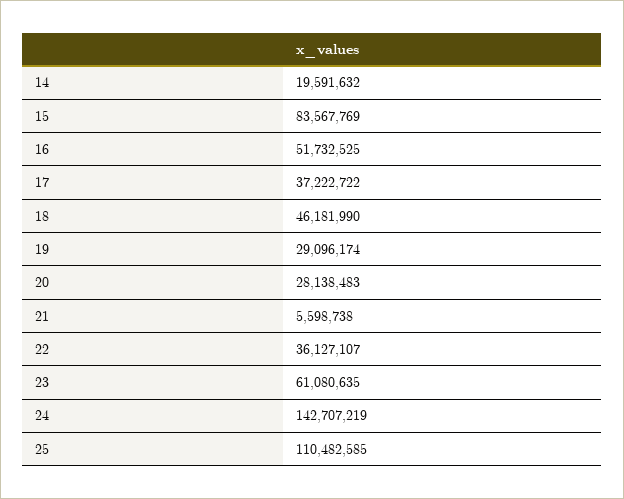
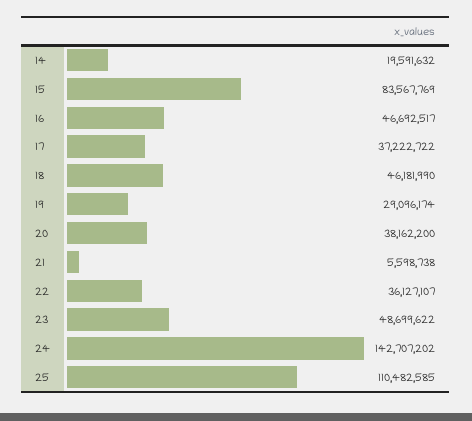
16: 51732525 -> 46692517
20: 28138483 -> 38162200
23: 61080635 -> 48699622
24: 142707219 -> 142707202

